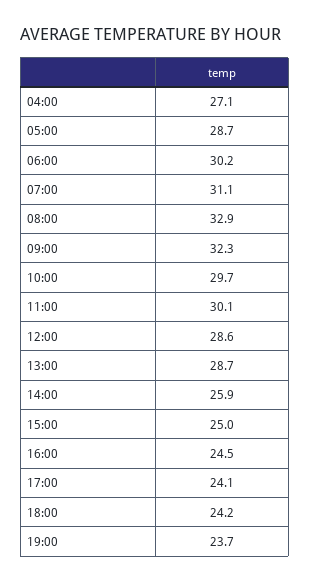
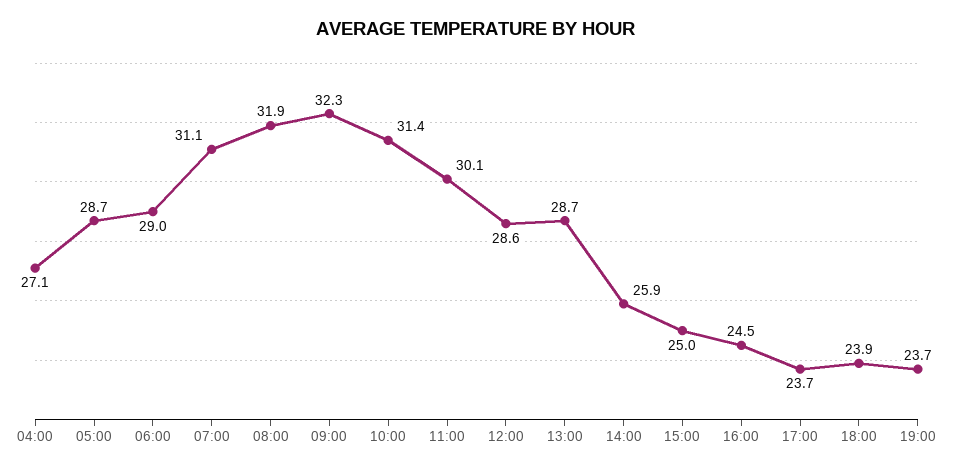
06:00: 30.2 -> 29
08:00: 32.9 -> 31.9
10:00: 29.7 -> 31.4
17:00: 24.1 -> 23.7
18:00: 24.2 -> 23.9

